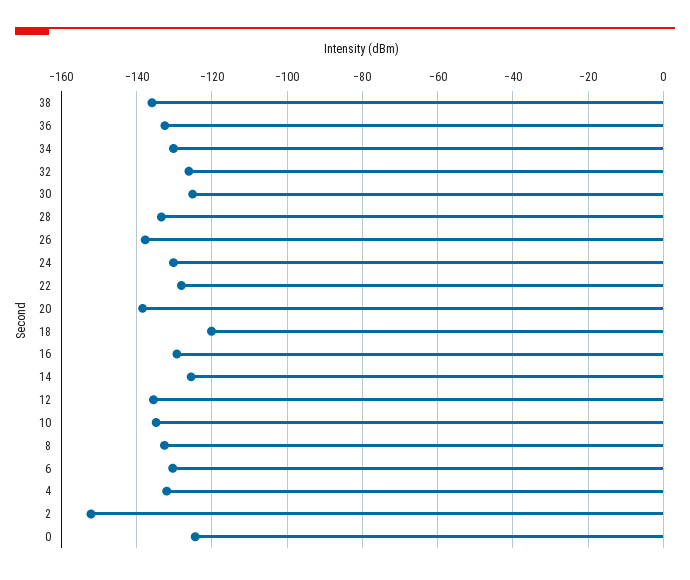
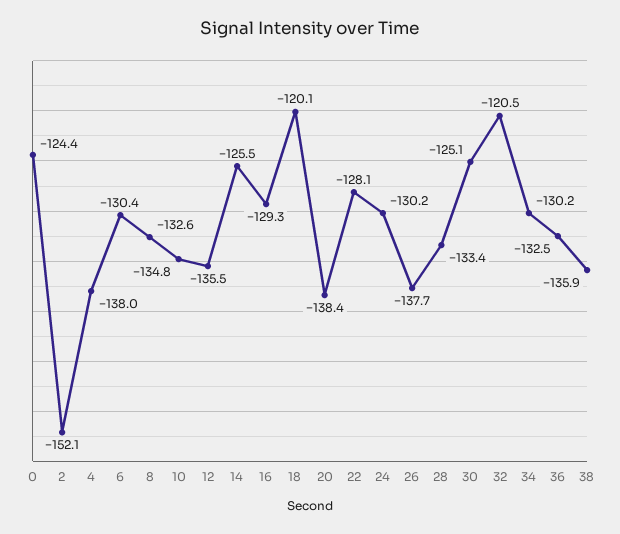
32: -126 -> -120.5
4: -132 -> -138

